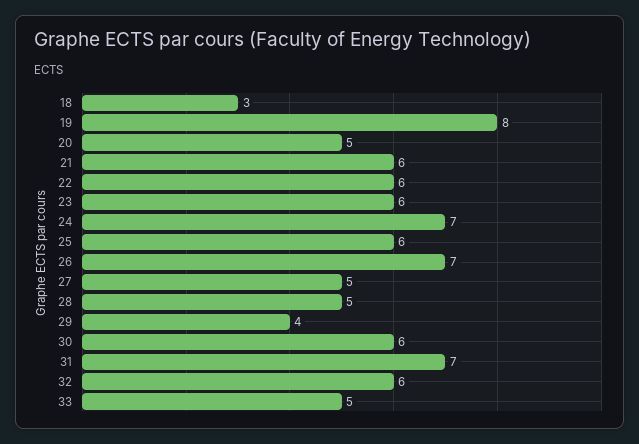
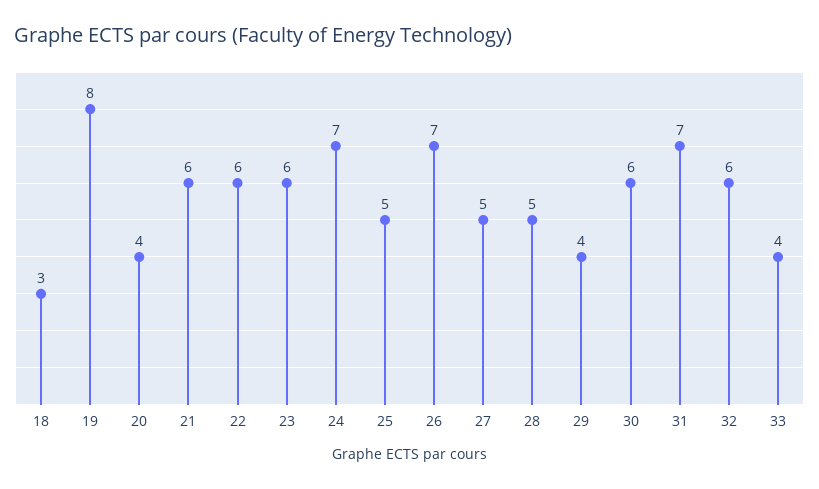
20: 5 -> 4
25: 6 -> 5
33: 5 -> 4

